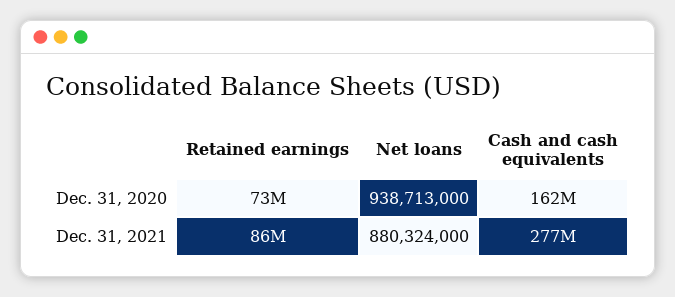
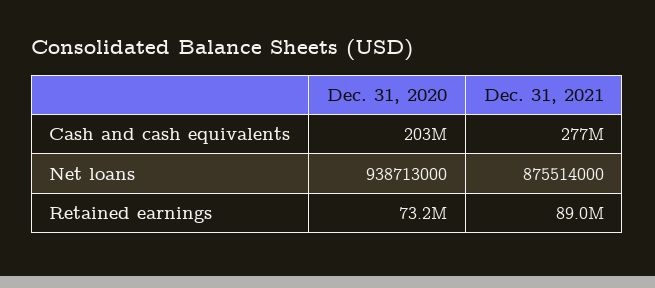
Cash and cash equivalents, Dec. 31, 2020: 162000000 -> 203000000
Retained earnings, Dec. 31, 2021: 86000000 -> 89000000
Net loans, Dec. 31, 2021: 880324000 -> 875514000

